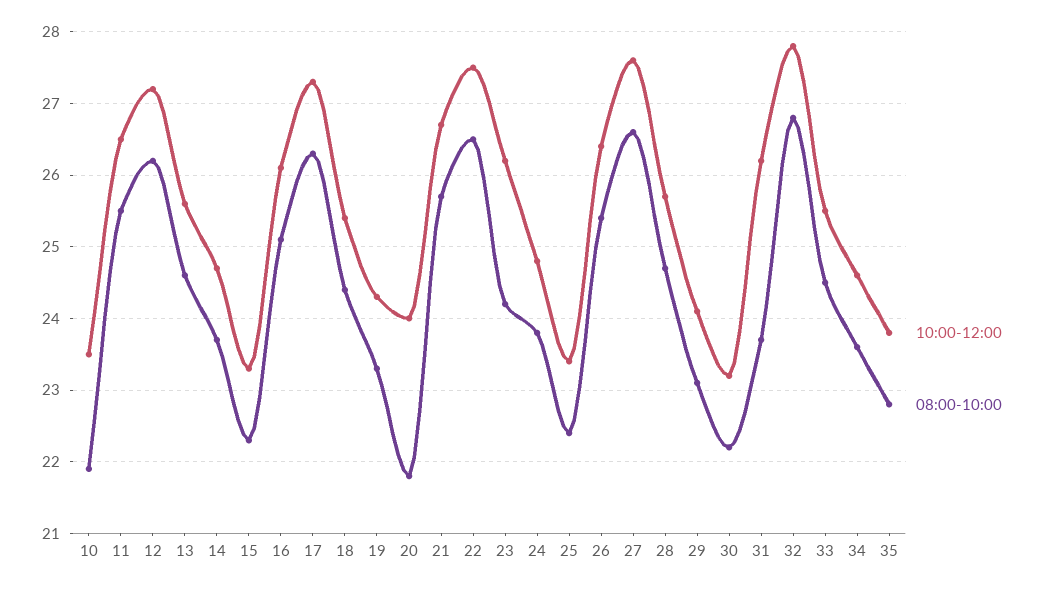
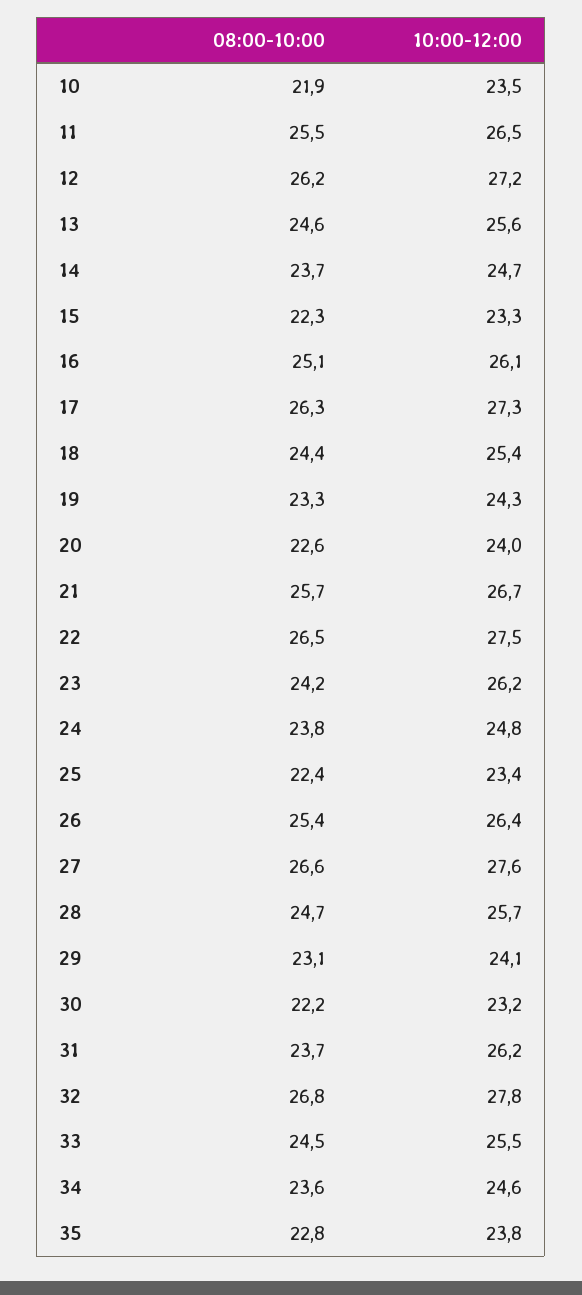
08:00-10:00, 20: 21.8 -> 22.6

